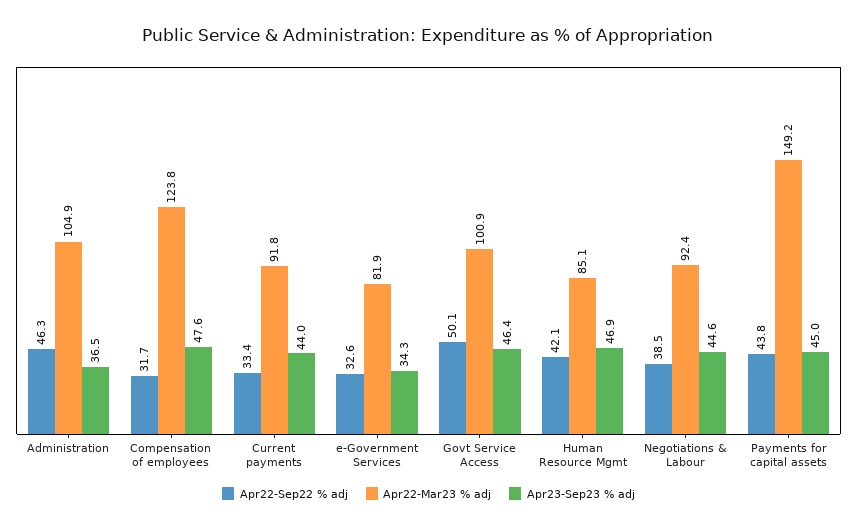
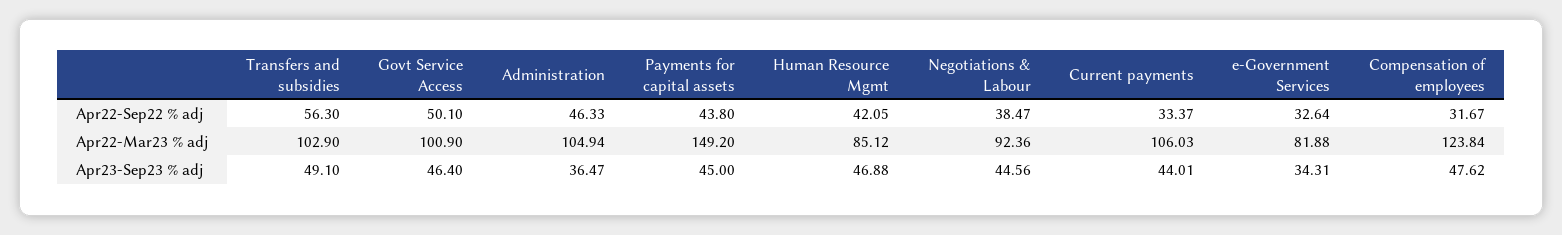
Apr22-Mar23 % adj, Current payments: 91.8 -> 106.03
Apr22-Sep22 % adj, Transfers and subsidies: none -> 56.3
Apr22-Mar23 % adj, Transfers and subsidies: none -> 102.9
Apr23-Sep23 % adj, Transfers and subsidies: none -> 49.1

